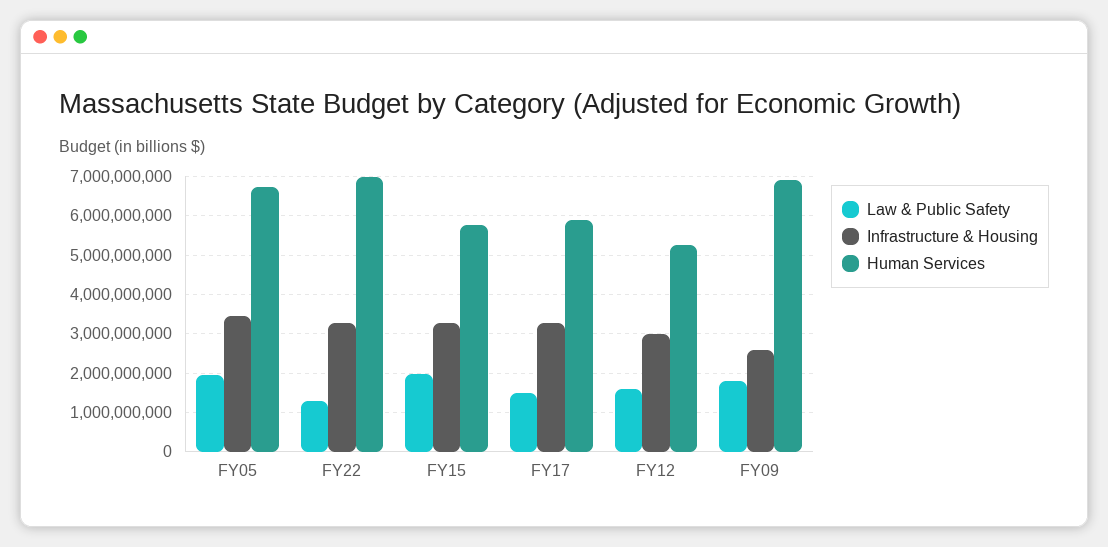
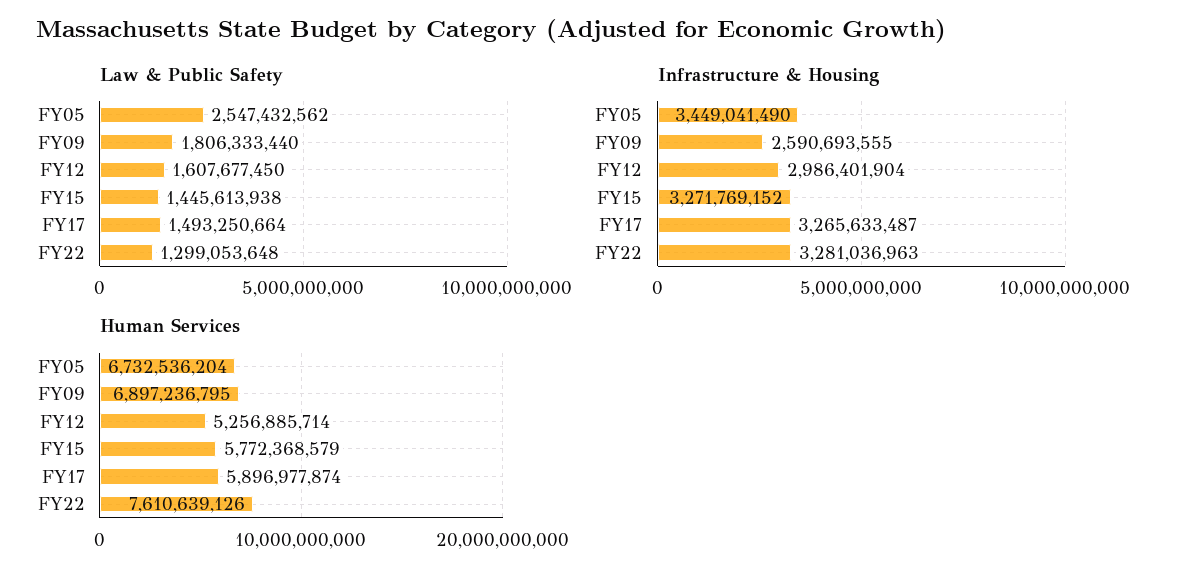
Law & Public Safety, FY05: 2000000000 -> 2547432562
Human Services, FY22: 7000000000 -> 7610639126
Law & Public Safety, FY15: 2000000000 -> 1445613938

